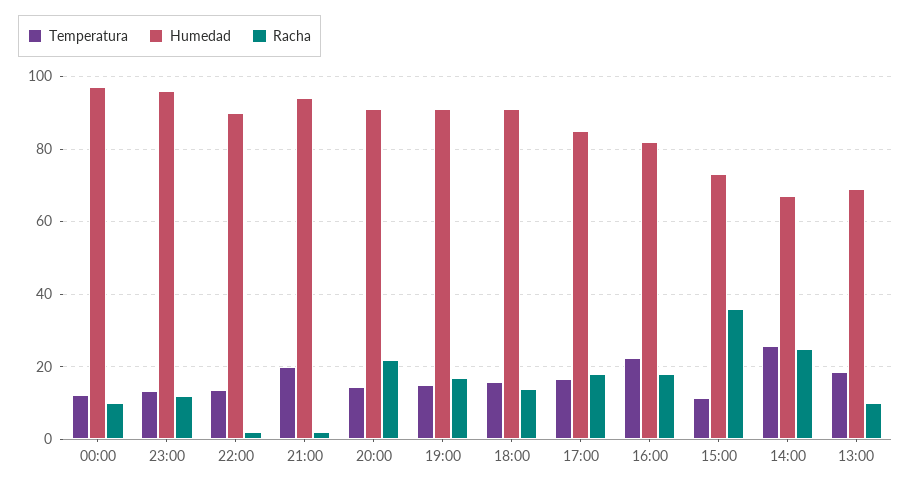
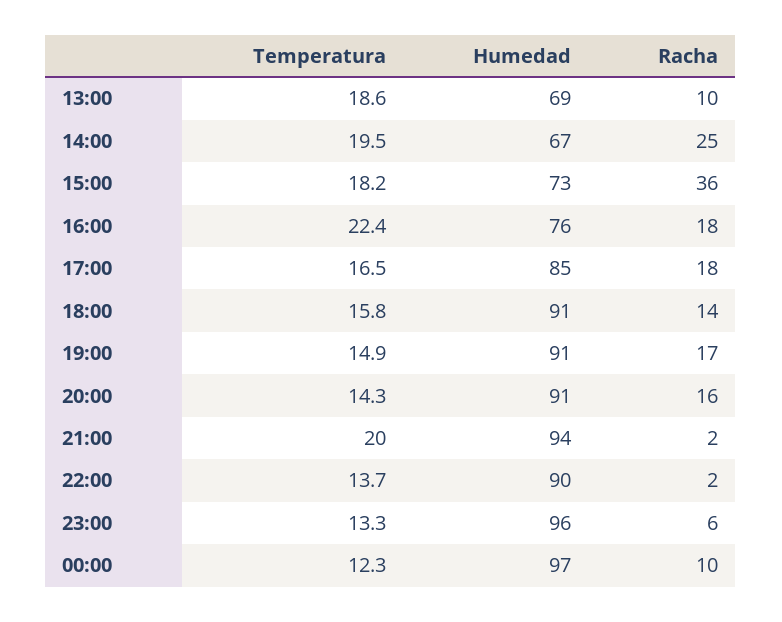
Racha, 23:00: 12 -> 6
Racha, 20:00: 22 -> 16
Humedad, 16:00: 82 -> 76
Temperatura, 15:00: 12 -> 18.2
Temperatura, 14:00: 26 -> 19.5

